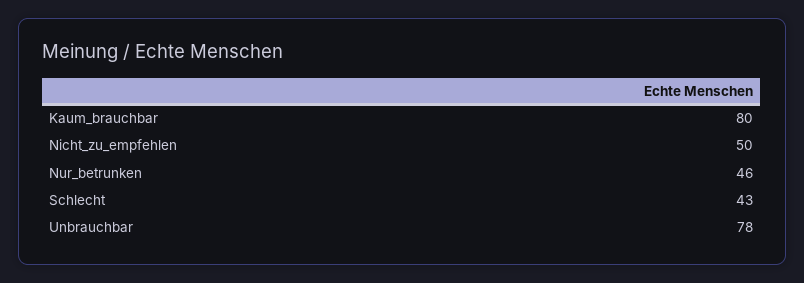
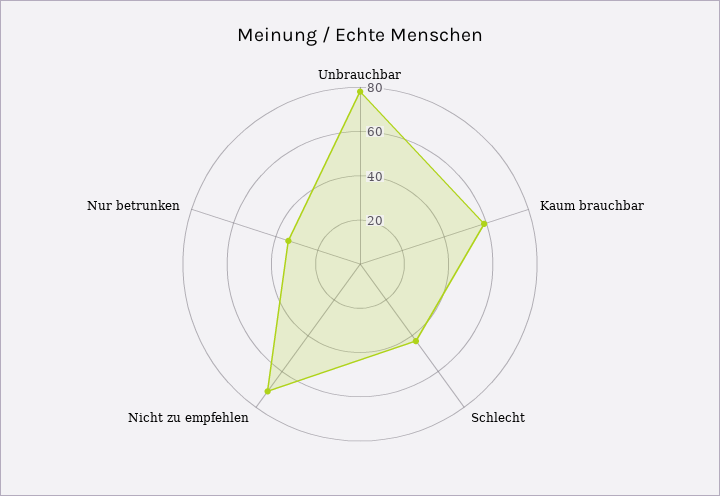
Kaum_brauchbar: 80 -> 60
Nicht_zu_empfehlen: 50 -> 70
Nur_betrunken: 46 -> 35

